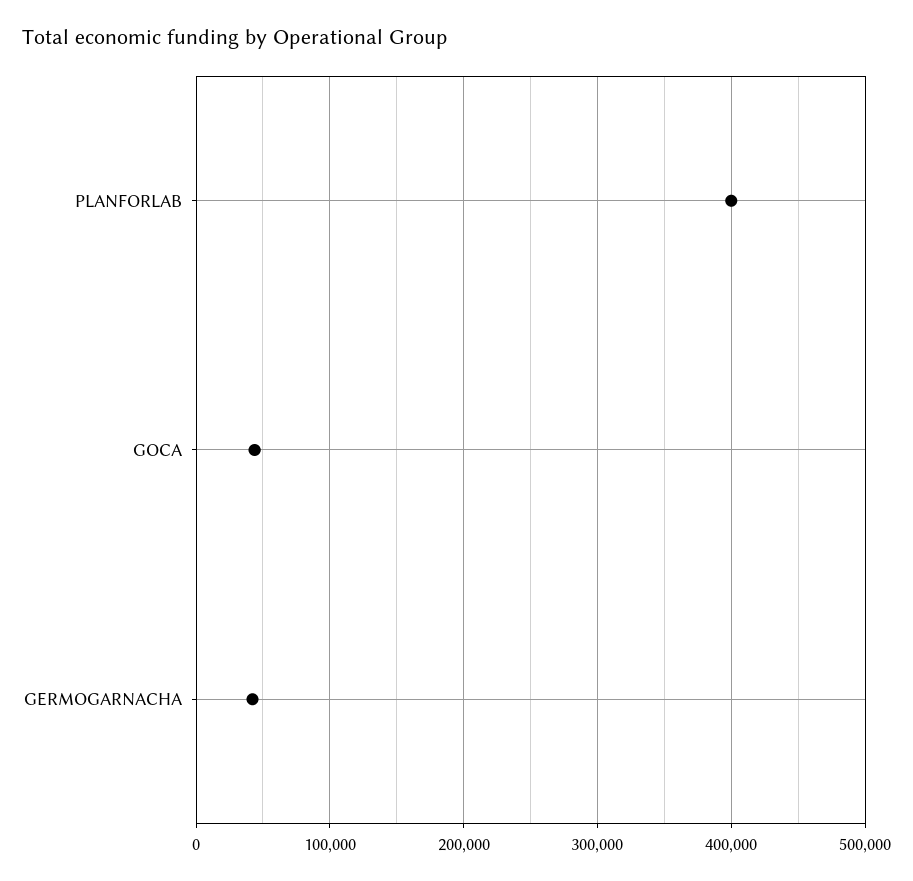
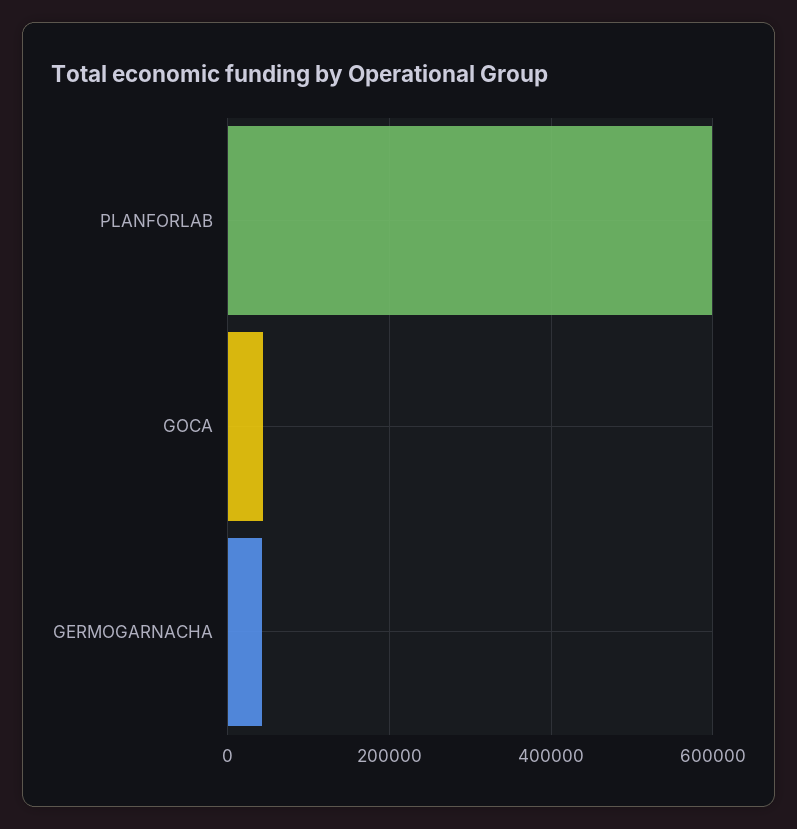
PLANFORLAB: 400000 -> 600000

